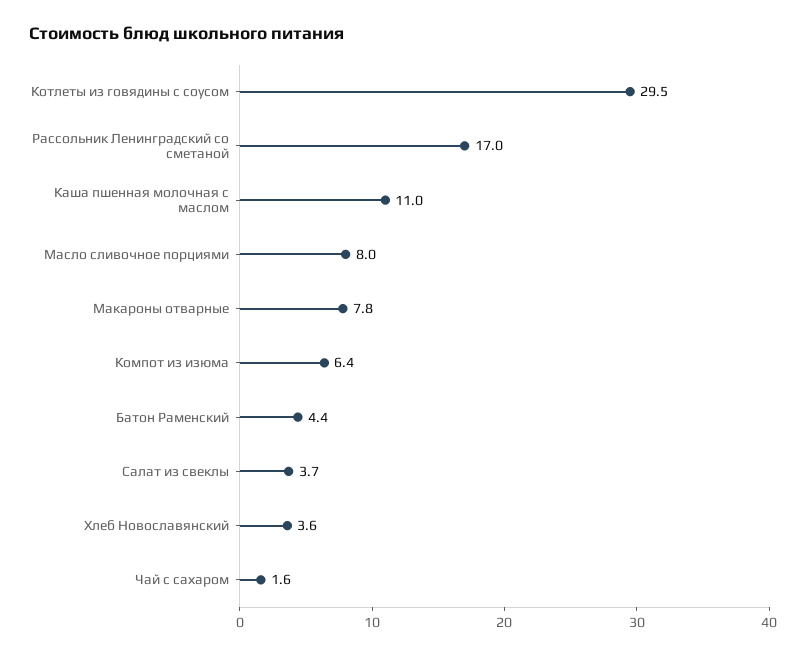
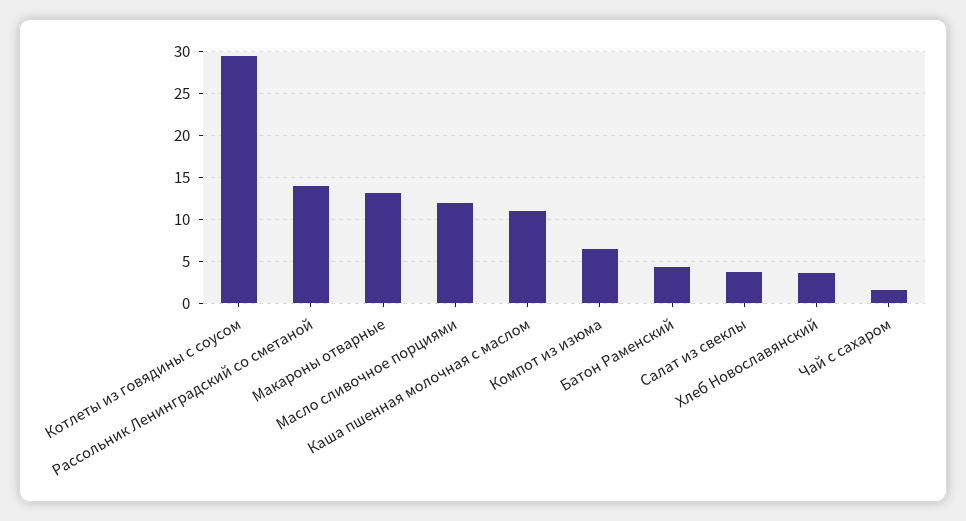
Рассольник Ленинградский со сметаной: 17 -> 14
Масло сливочное порциями: 8 -> 12
Макароны отварные: 7.8 -> 13

